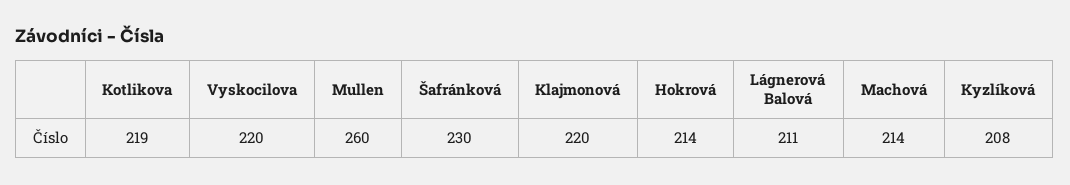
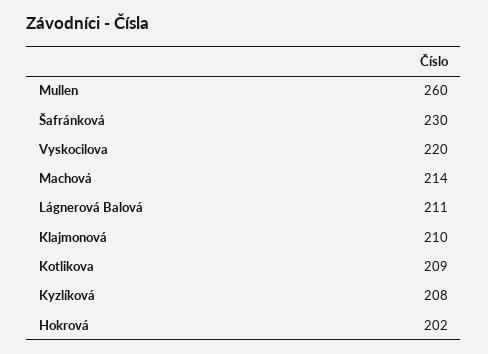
Kotlikova: 219 -> 209
Klajmonová: 220 -> 210
Hokrová: 214 -> 202

